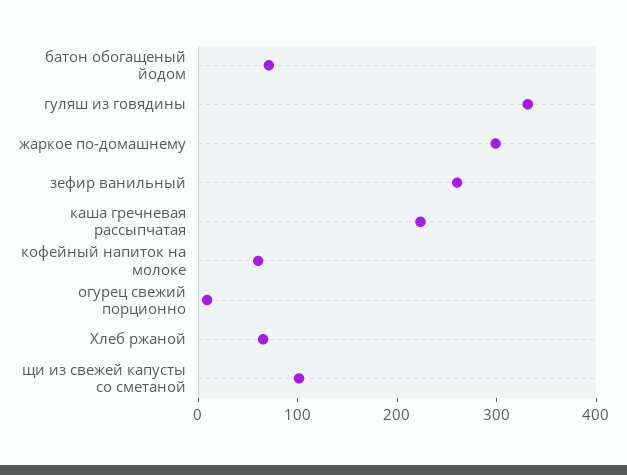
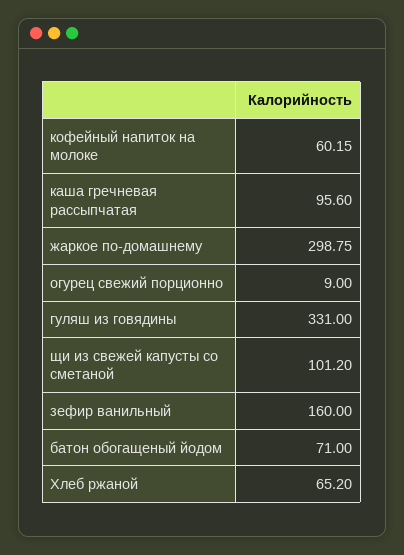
зефир ванильный: 260 -> 160
каша гречневая рассыпчатая: 220 -> 95.6

